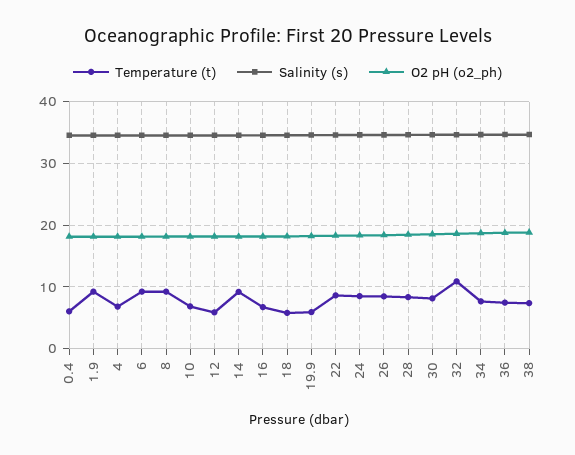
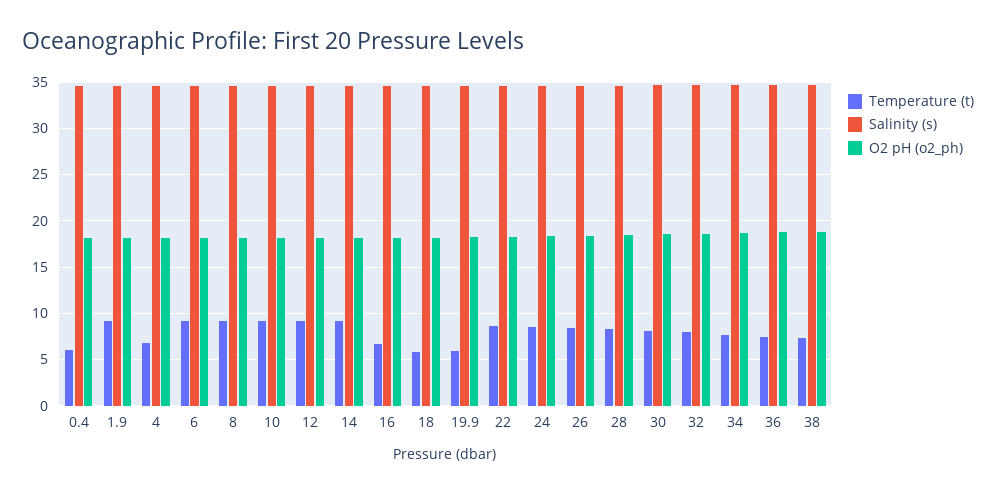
Temperature (t), 10: 7 -> 9
Temperature (t), 12: 6 -> 9
Temperature (t), 32: 11 -> 8

